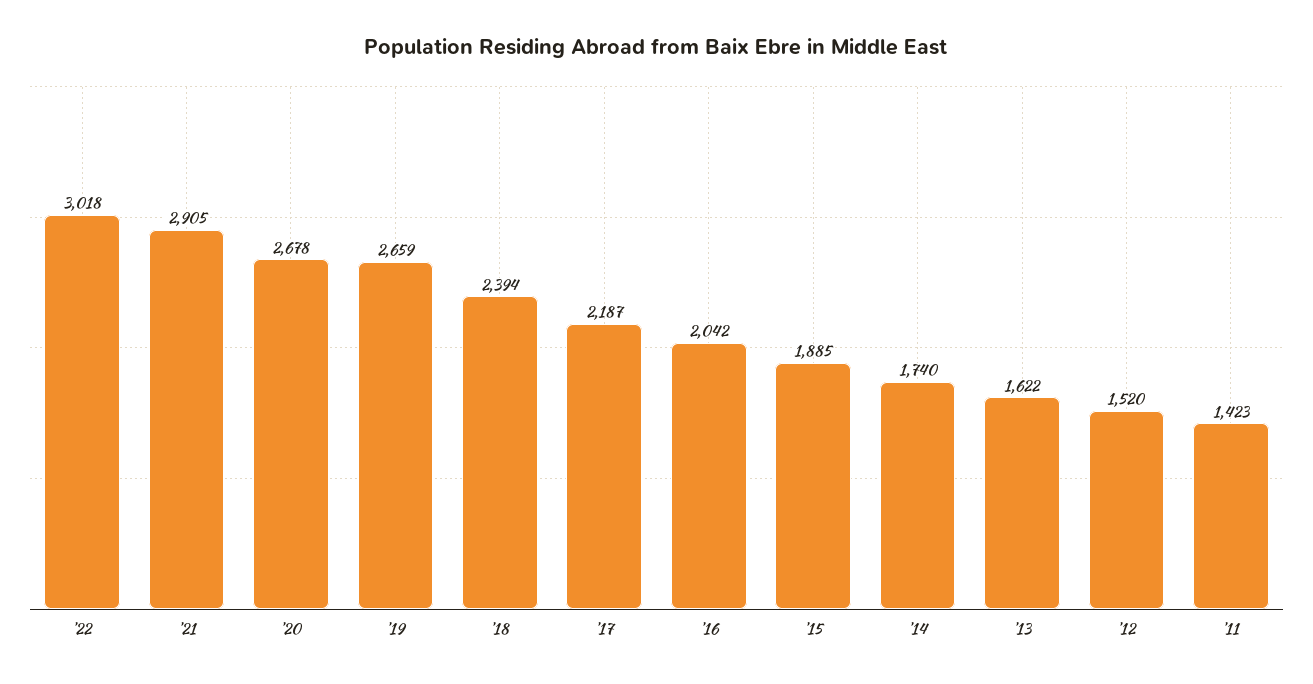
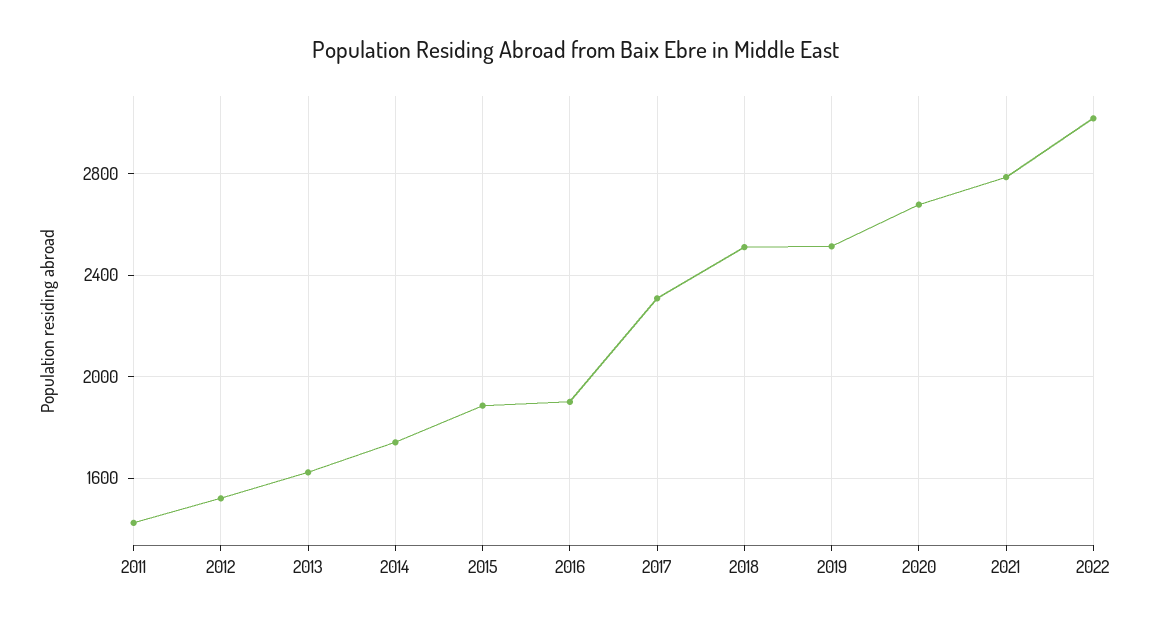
'21: 2905 -> 2800
'19: 2659 -> 2500
'18: 2394 -> 2500
'17: 2187 -> 2300
'16: 2042 -> 1900

